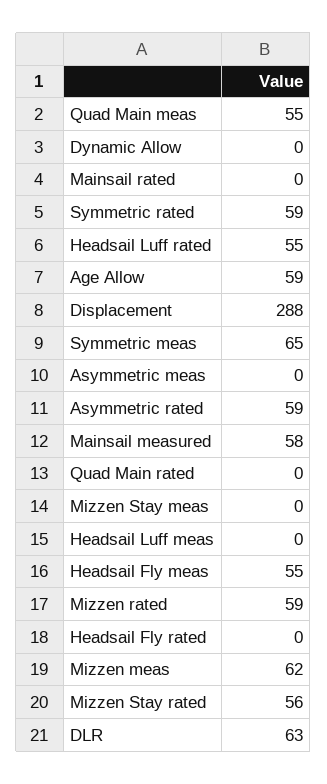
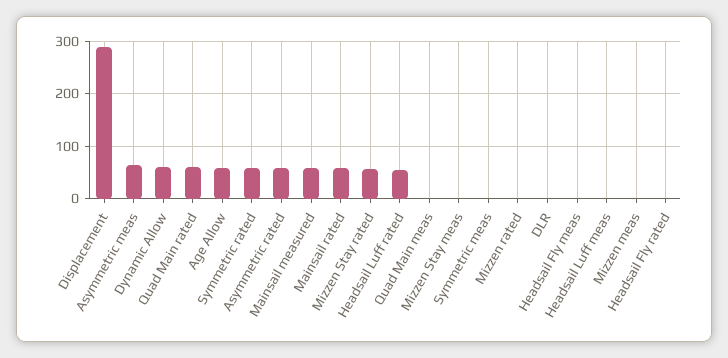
Quad Main meas: 55 -> 0
Dynamic Allow: 0 -> 60
Mainsail rated: 0 -> 60
Symmetric meas: 65 -> 0
Asymmetric meas: 0 -> 60
Quad Main rated: 0 -> 60
Headsail Fly meas: 55 -> 0
Mizzen rated: 59 -> 0
Mizzen meas: 62 -> 0
DLR: 63 -> 0

